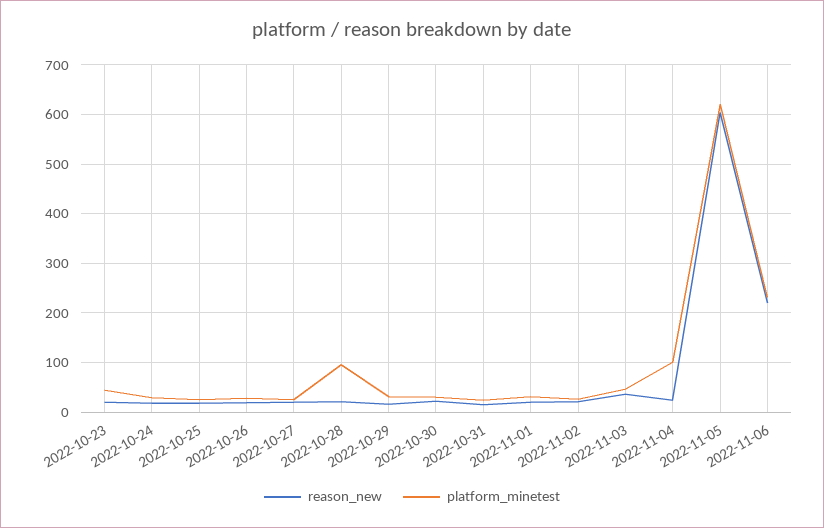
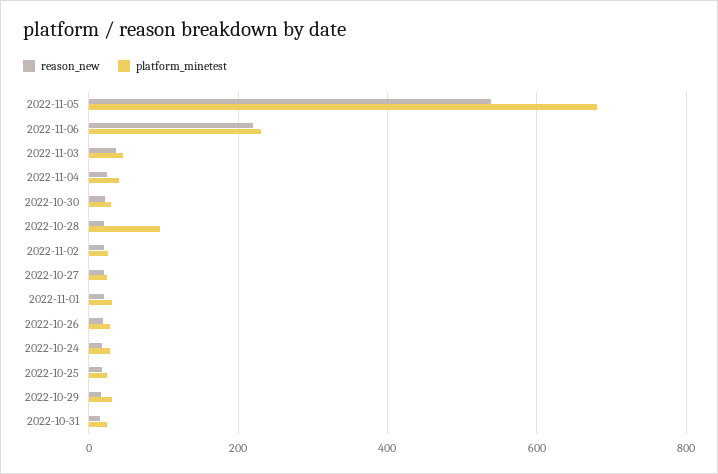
reason_new, 2022-10-23: 20 -> none
platform_minetest, 2022-10-23: 40 -> none
platform_minetest, 2022-11-04: 100 -> 40
reason_new, 2022-11-05: 600 -> 540
platform_minetest, 2022-11-05: 620 -> 680

